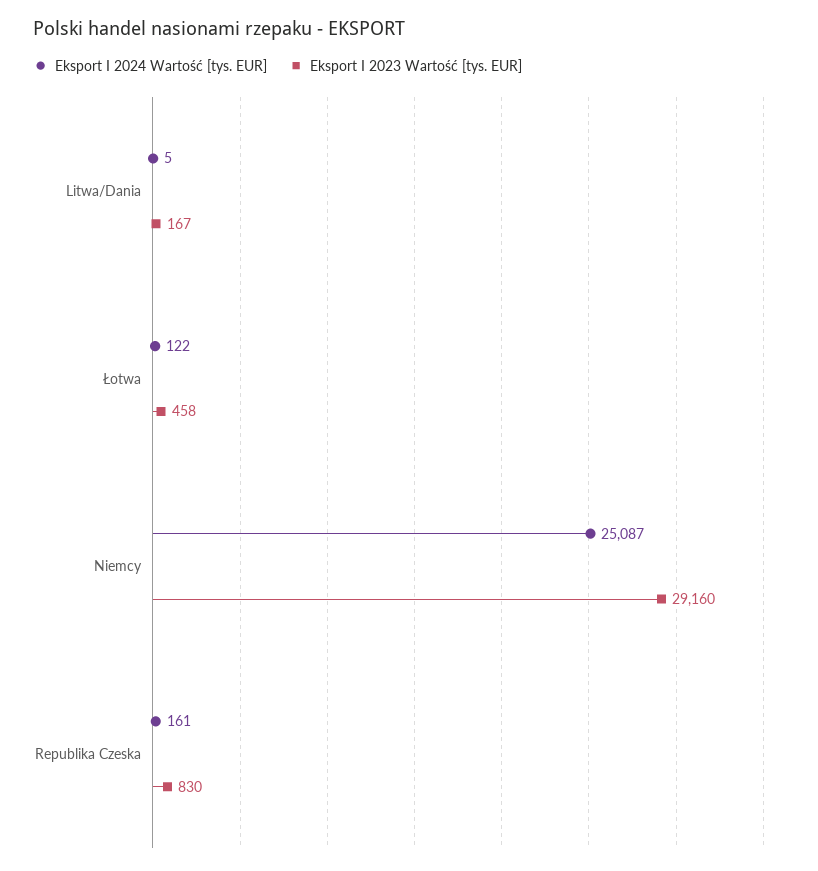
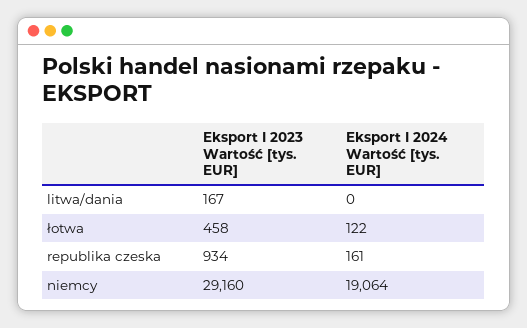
Eksport I 2024 Wartość [tys. EUR], Litwa/Dania: 5 -> 0
Eksport I 2024 Wartość [tys. EUR], Niemcy: 25087 -> 19064
Eksport I 2023 Wartość [tys. EUR], Republika Czeska: 830 -> 934

